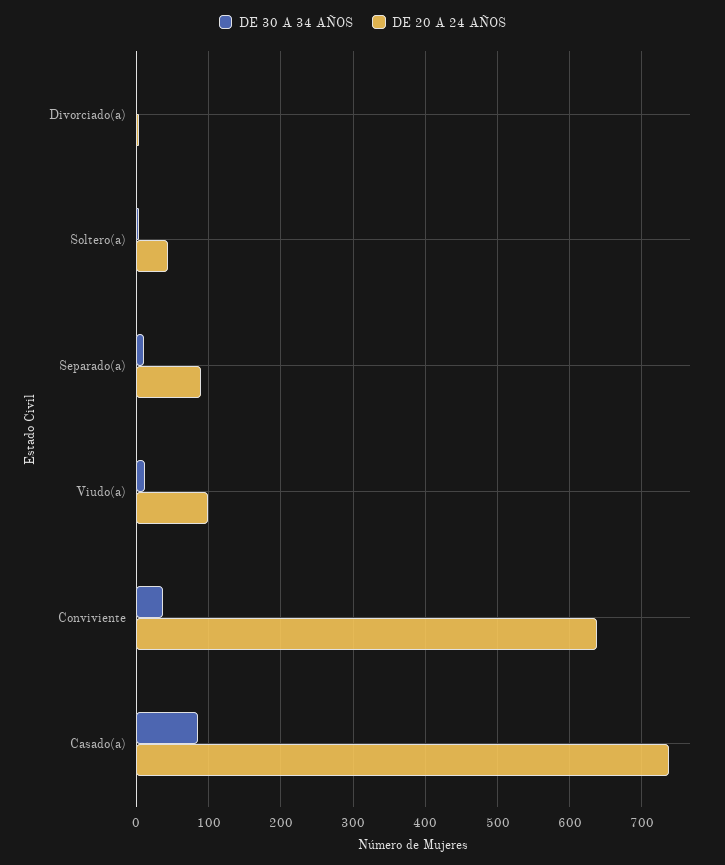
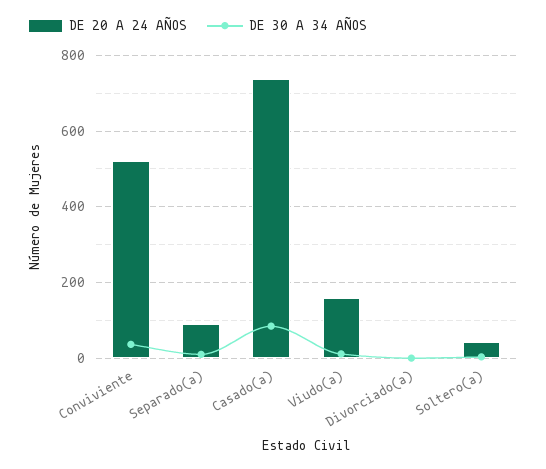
DE 20 A 24 AÑOS, Viudo(a): 100 -> 160
DE 20 A 24 AÑOS, Conviviente: 640 -> 520

